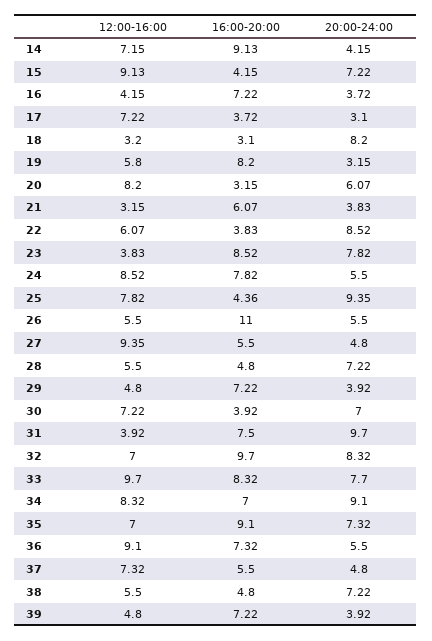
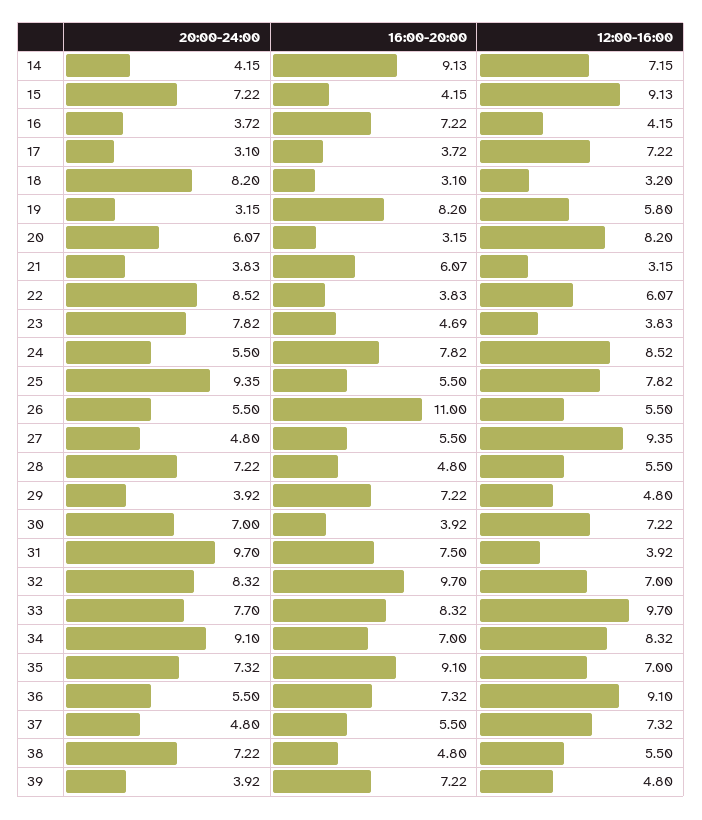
16:00-20:00, 23: 8.52 -> 4.69
16:00-20:00, 25: 4.36 -> 5.5

